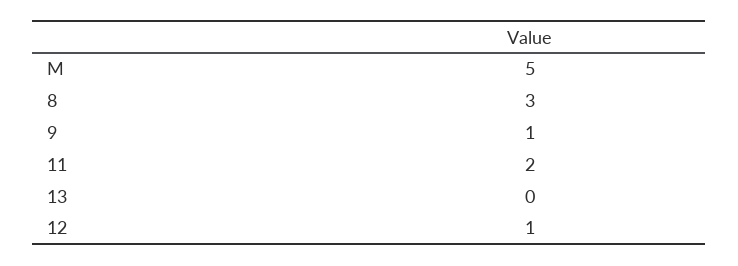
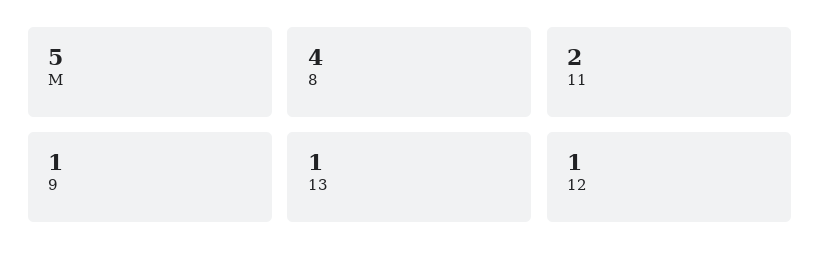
8: 3 -> 4
13: 0 -> 1

